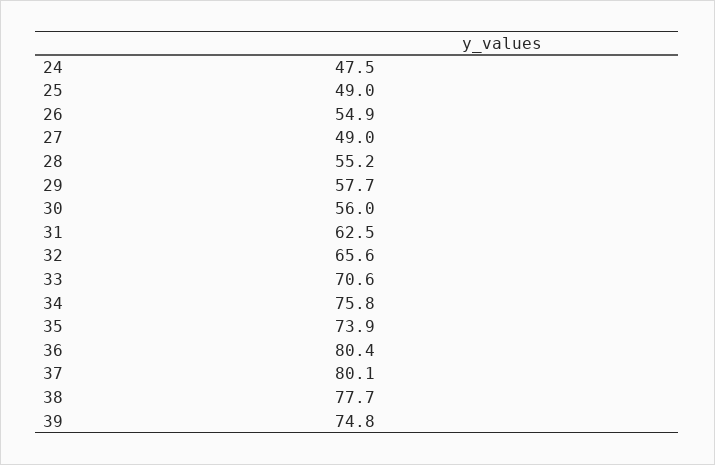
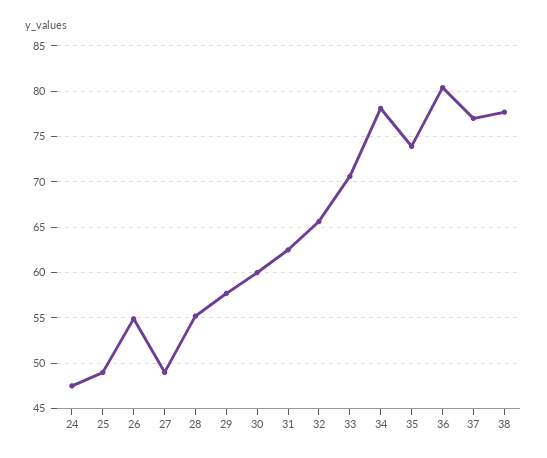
30: 56 -> 60
34: 75.8 -> 78
37: 80.1 -> 77
39: 74.8 -> none

